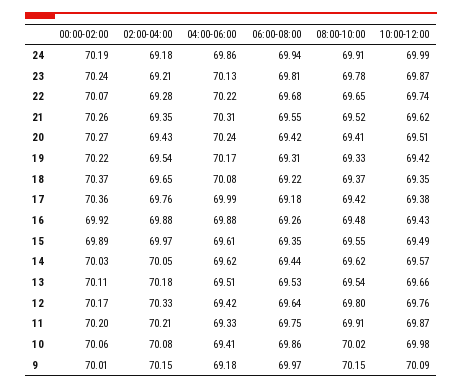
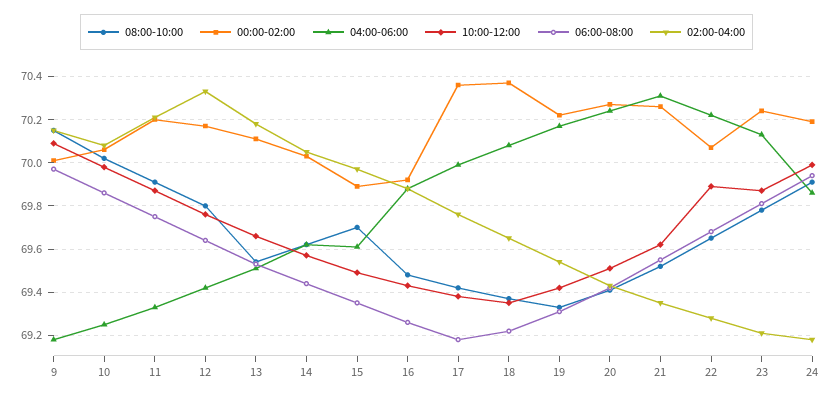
10:00-12:00, 22: 69.74 -> 69.9
08:00-10:00, 15: 69.55 -> 69.7
04:00-06:00, 10: 69.41 -> 69.25

